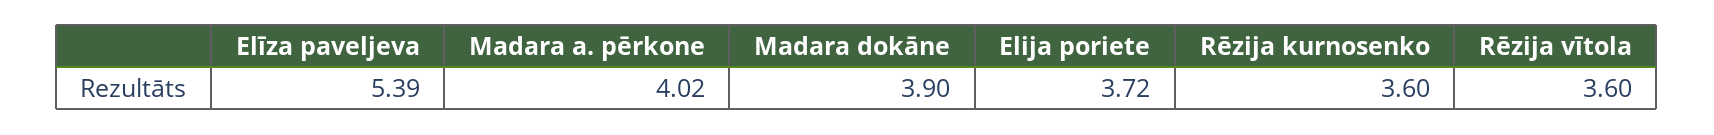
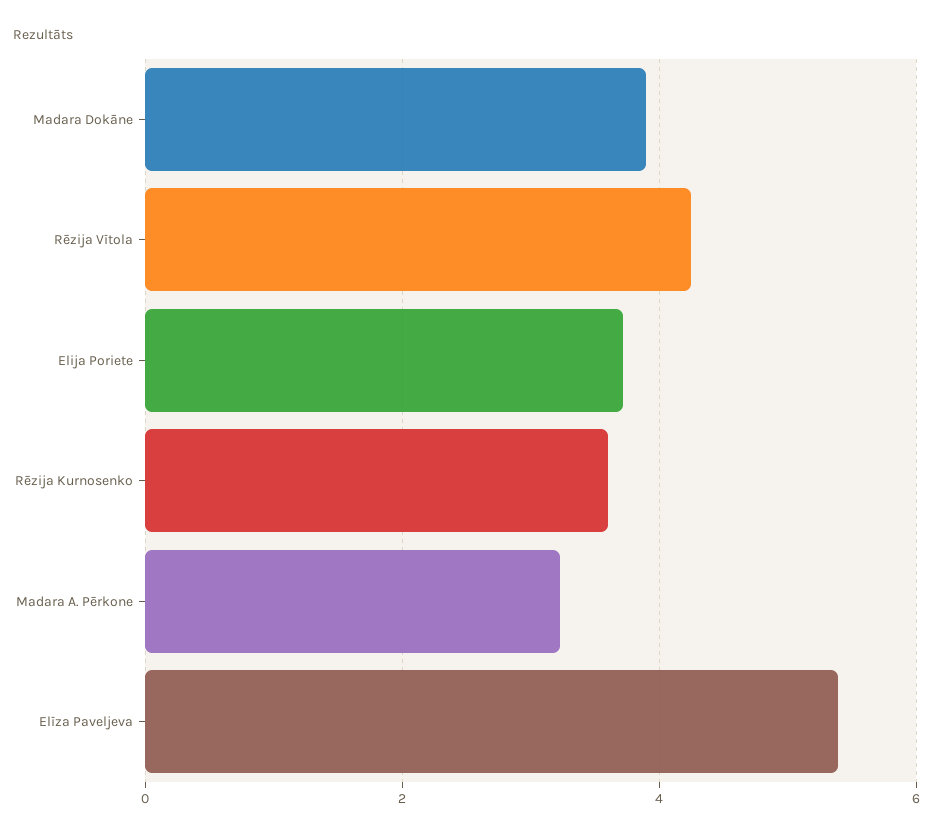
Madara a. pērkone: 4.02 -> 3.2
Rēzija vītola: 3.6 -> 4.2

